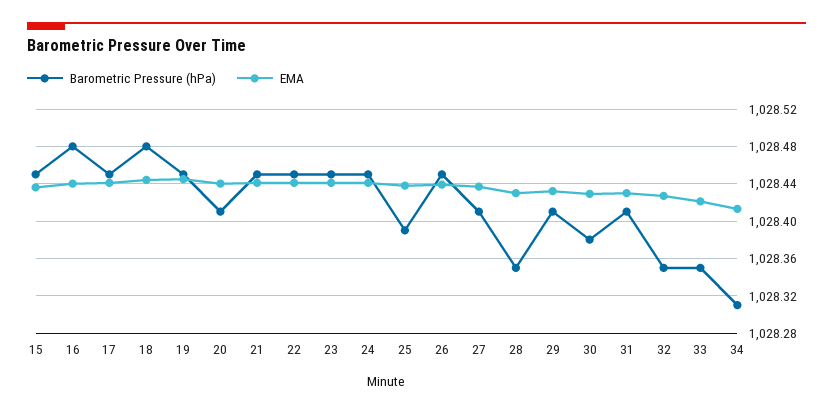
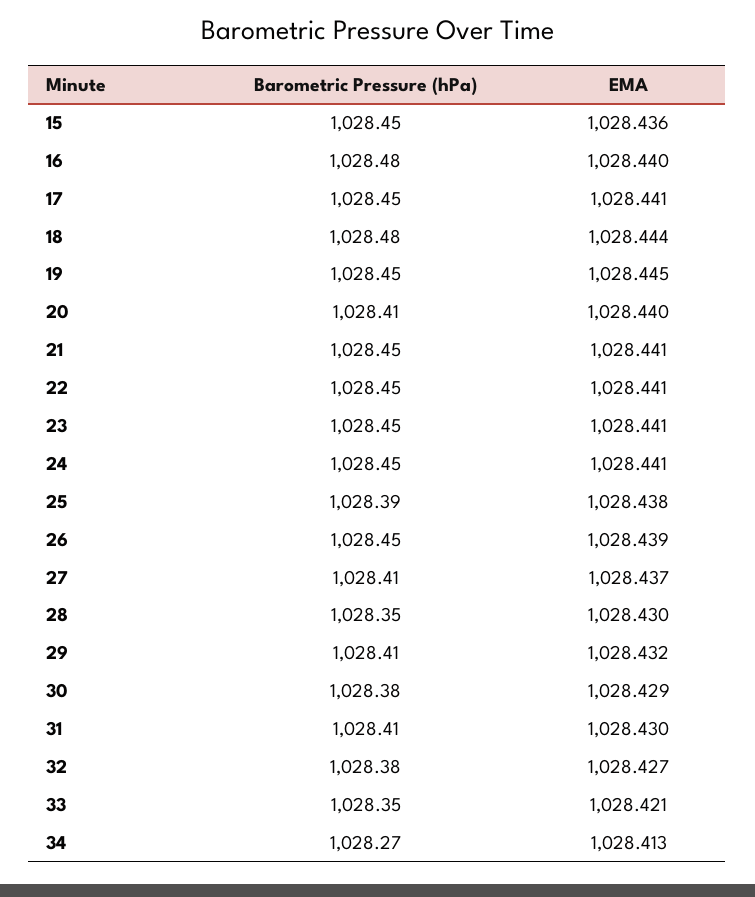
Barometric Pressure (hPa), 32: 1028.35 -> 1028.38
Barometric Pressure (hPa), 34: 1028.31 -> 1028.27

